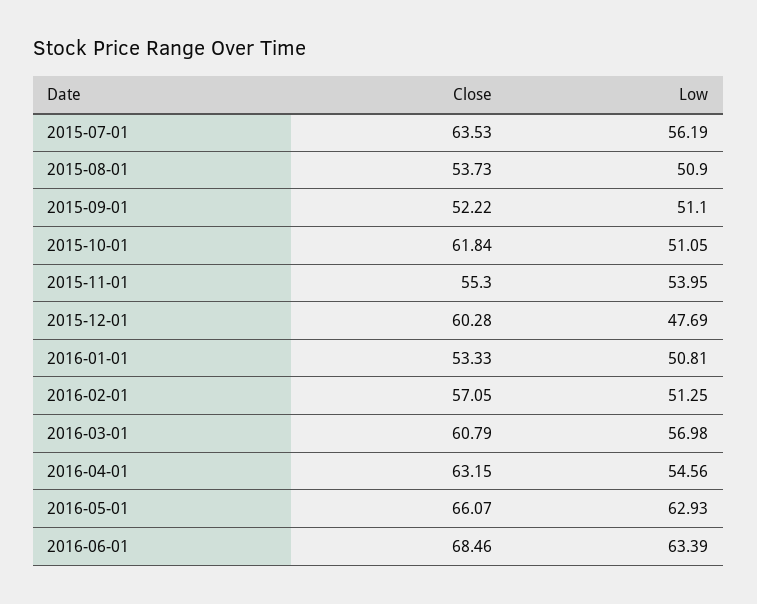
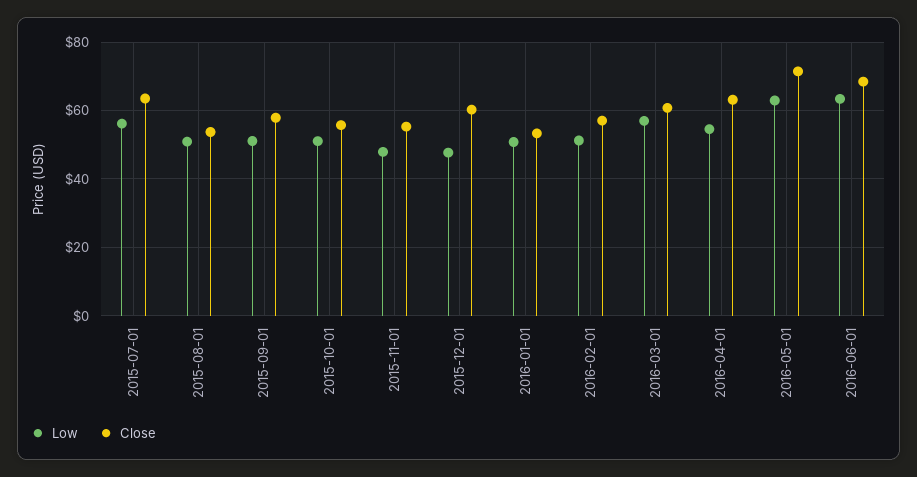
Close, 2015-09-01: 52.22 -> 58
Close, 2015-10-01: 61.84 -> 56
Low, 2015-11-01: 53.95 -> 48
Close, 2016-05-01: 66.07 -> 72

